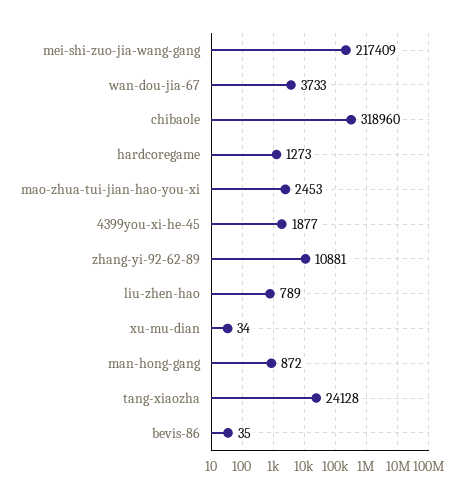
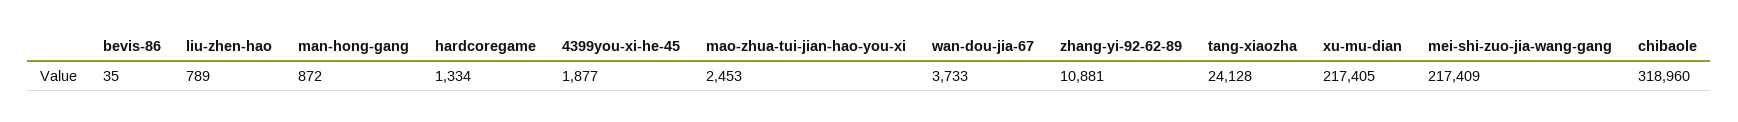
hardcoregame: 1273 -> 1334
xu-mu-dian: 34 -> 217405

